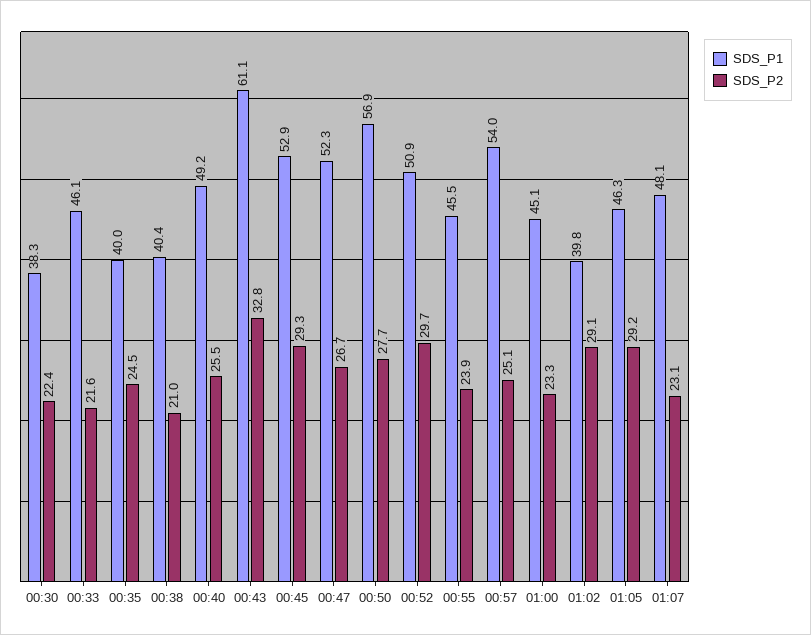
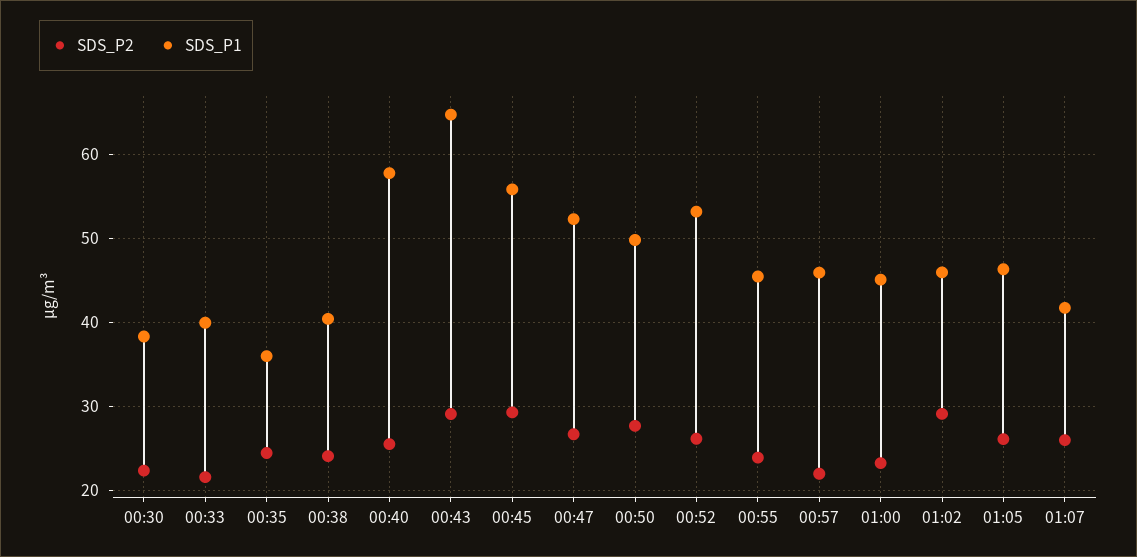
SDS_P1, 00:33: 46.1 -> 40
SDS_P1, 00:35: 40 -> 36
SDS_P2, 00:38: 21 -> 24
SDS_P1, 00:40: 49.2 -> 58
SDS_P1, 00:43: 61.1 -> 65
SDS_P2, 00:43: 32.8 -> 29
SDS_P1, 00:45: 52.9 -> 56
SDS_P1, 00:50: 56.9 -> 50
SDS_P1, 00:52: 50.9 -> 53
SDS_P2, 00:52: 29.7 -> 26
SDS_P1, 00:57: 54 -> 46
SDS_P2, 00:57: 25.1 -> 22
SDS_P1, 01:02: 39.8 -> 46
SDS_P2, 01:05: 29.2 -> 26
SDS_P1, 01:07: 48.1 -> 42
SDS_P2, 01:07: 23.1 -> 26

